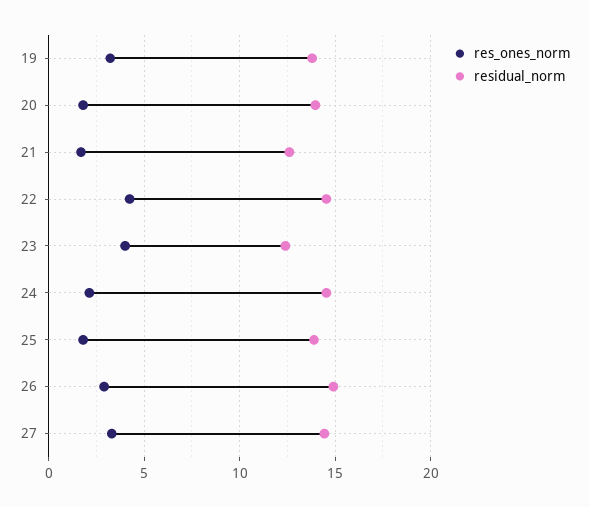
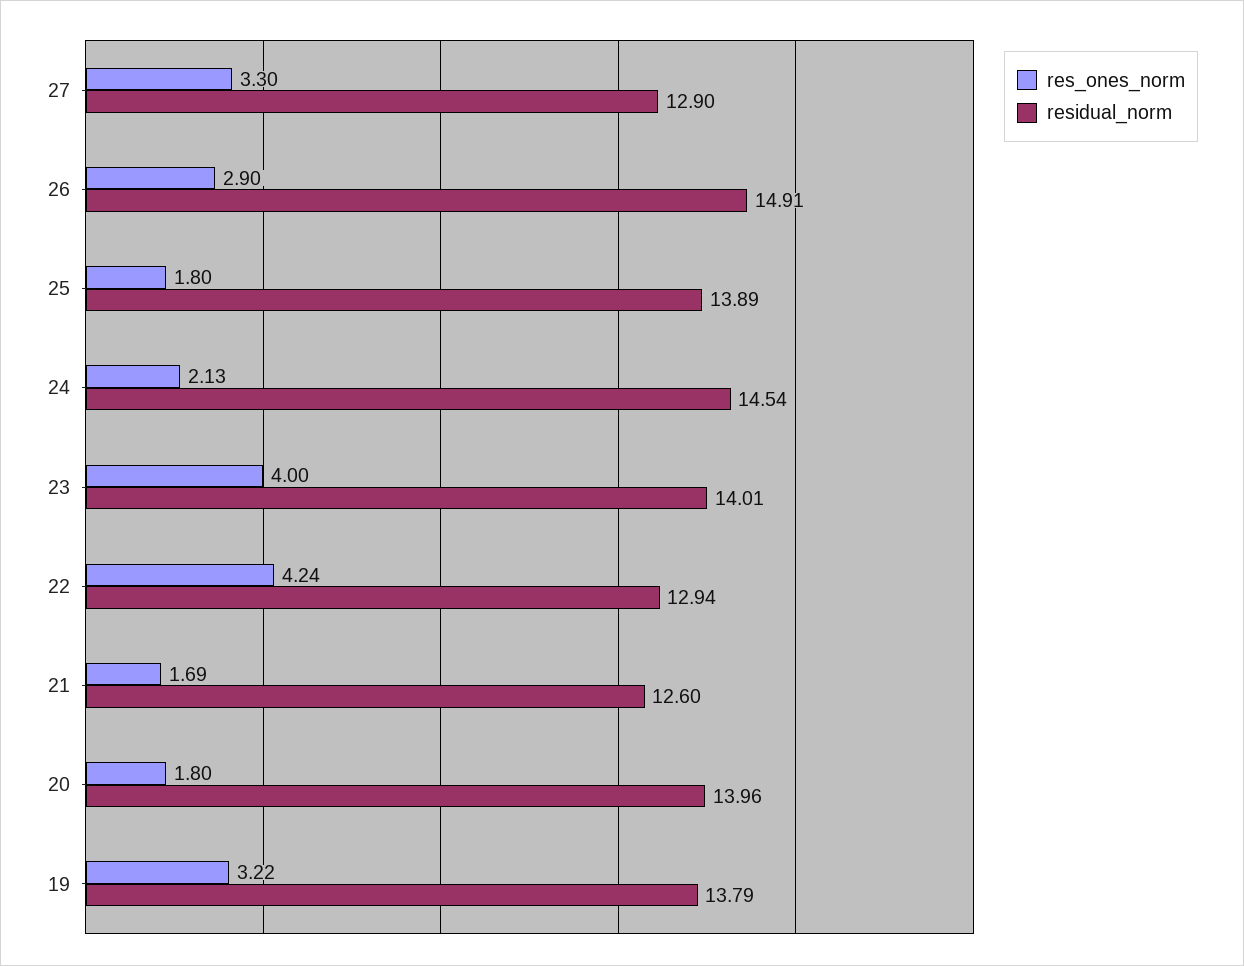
residual_norm, 22: 14.5 -> 12.94
residual_norm, 23: 12.5 -> 14.01
residual_norm, 27: 14.5 -> 12.9

